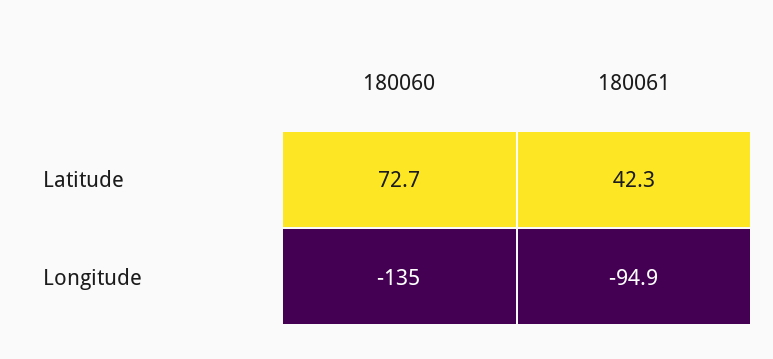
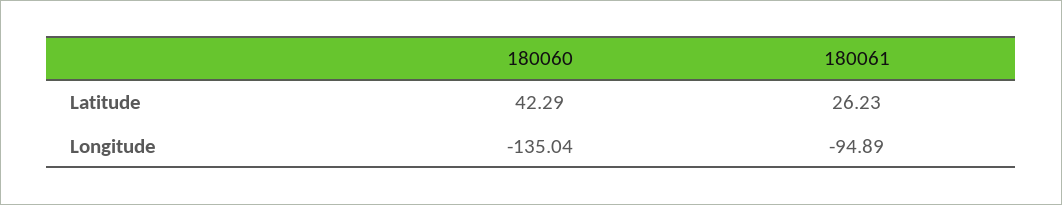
180060, Latitude: 72.7 -> 42.29
180061, Latitude: 42.3 -> 26.23

